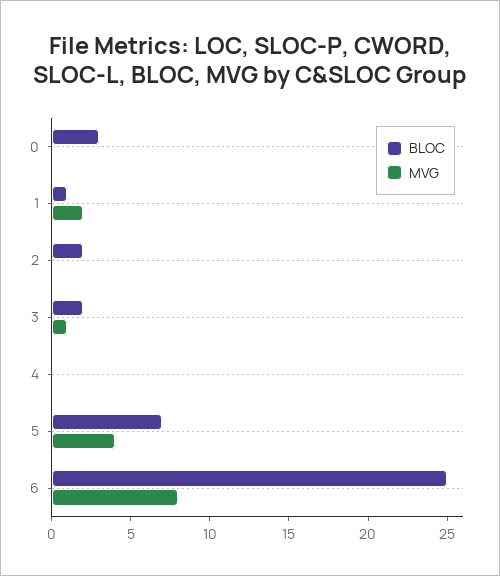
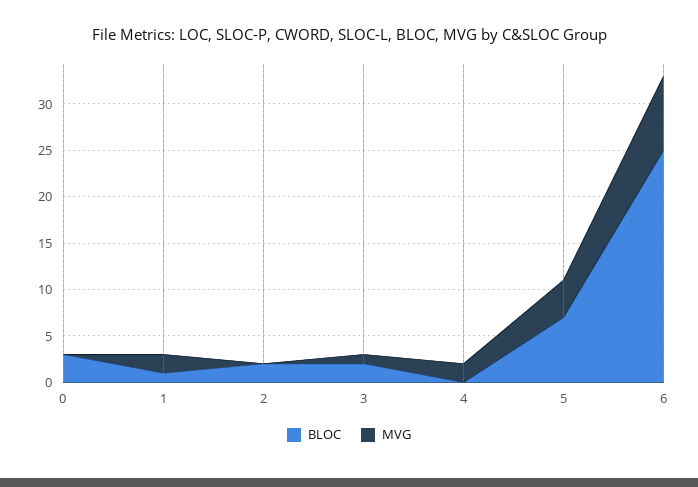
MVG, 4: 0 -> 2

